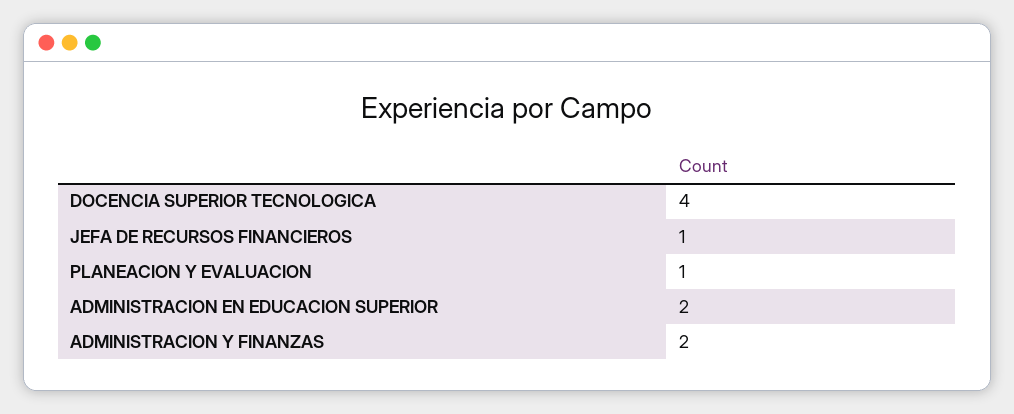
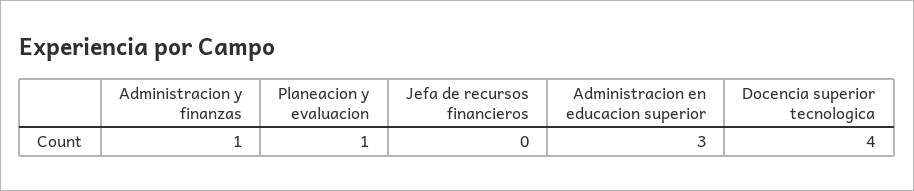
JEFA DE RECURSOS FINANCIEROS: 1 -> 0
ADMINISTRACION EN EDUCACION SUPERIOR: 2 -> 3
ADMINISTRACION Y FINANZAS: 2 -> 1

